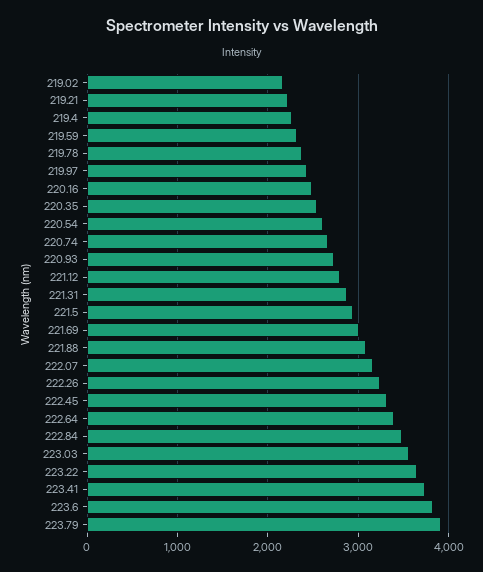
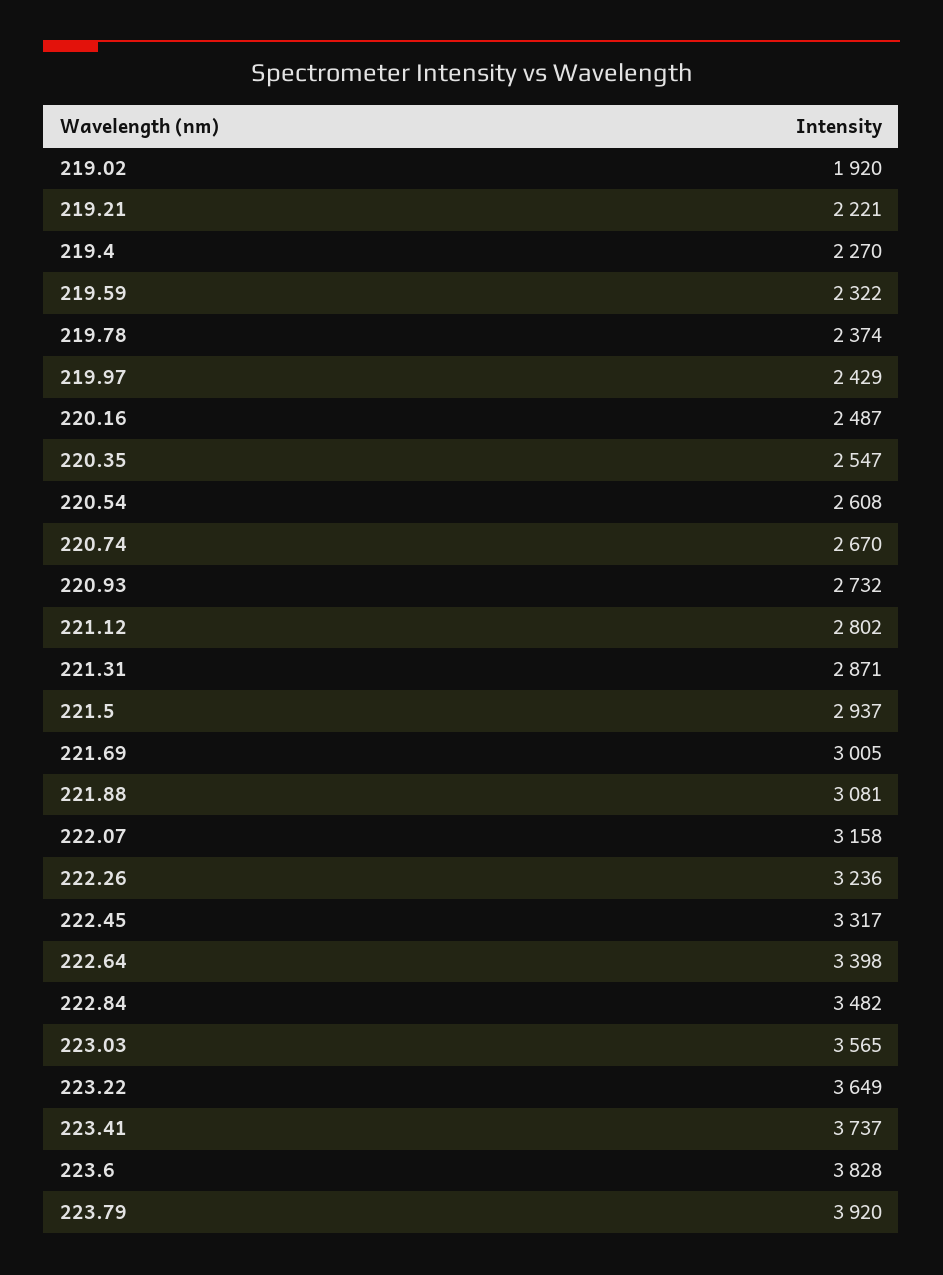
219.02: 2200 -> 1920

